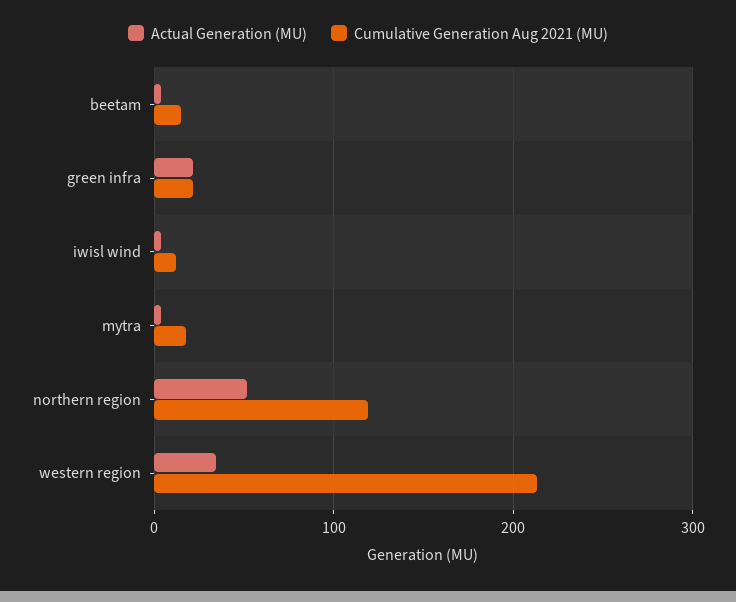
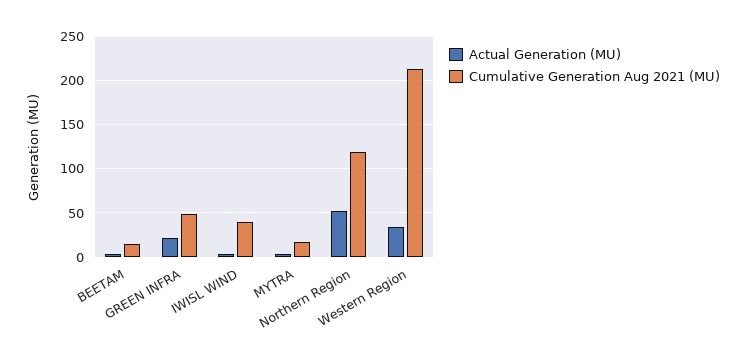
Cumulative Generation Aug 2021 (MU), green infra: 20 -> 50
Cumulative Generation Aug 2021 (MU), iwisl wind: 10 -> 40

